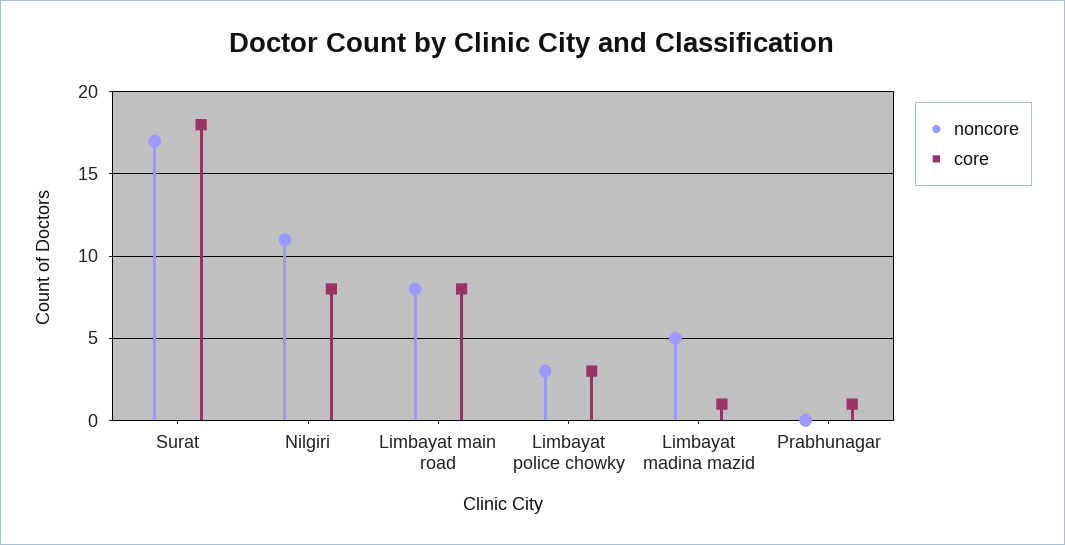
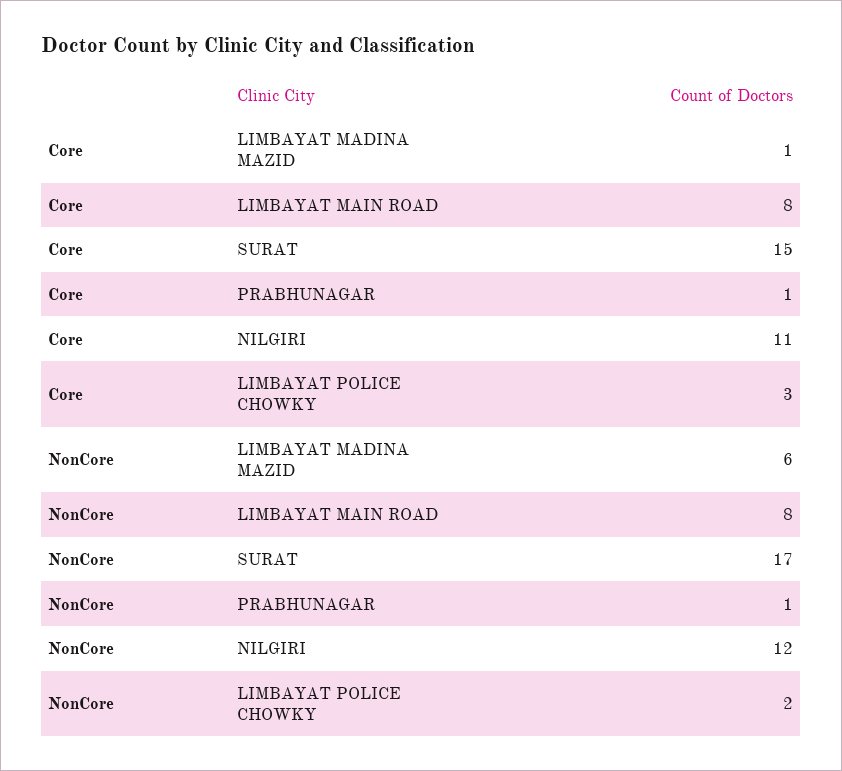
core, Surat: 18 -> 15
noncore, Nilgiri: 11 -> 12
core, Nilgiri: 8 -> 11
noncore, Limbayat police chowky: 3 -> 2
noncore, Limbayat madina mazid: 5 -> 6
noncore, Prabhunagar: 0 -> 1

